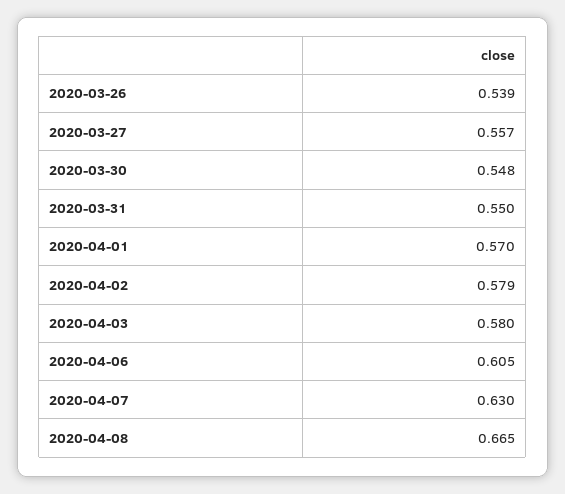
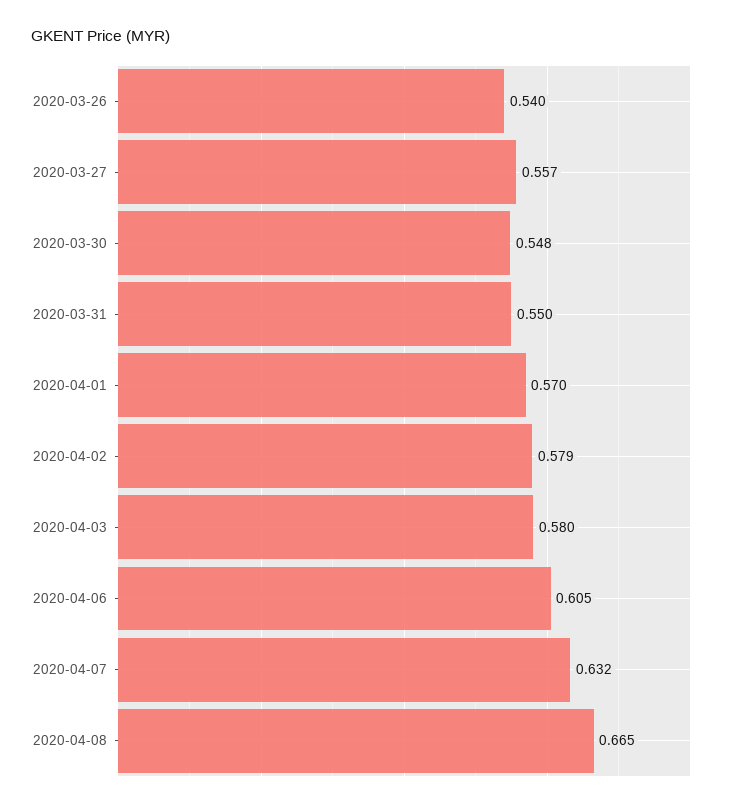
2020-03-26: 0.539 -> 0.54
2020-04-07: 0.63 -> 0.632

